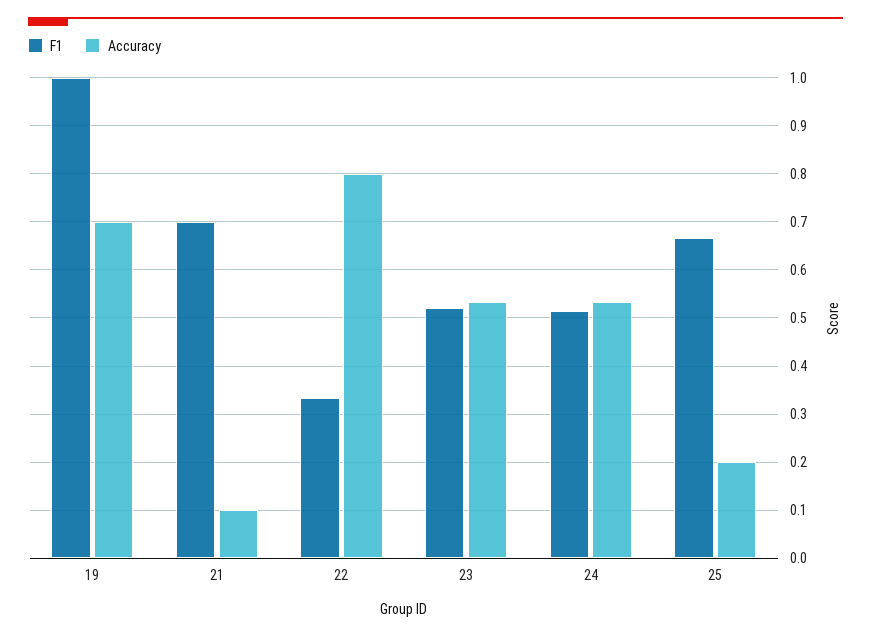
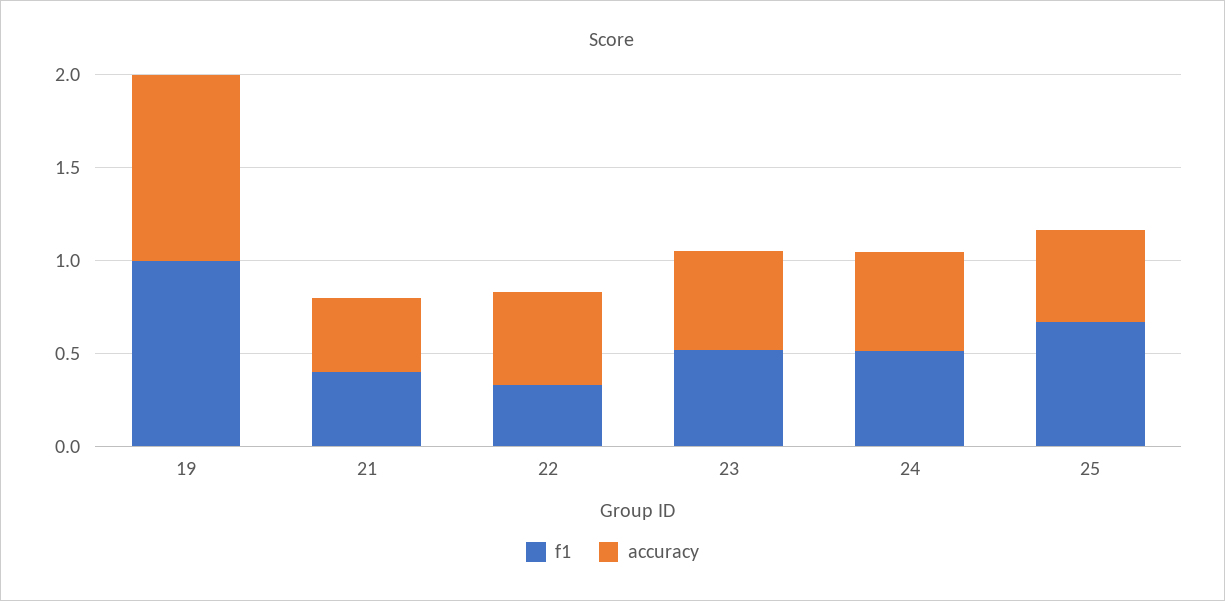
Accuracy, 19: 0.7 -> 1
F1, 21: 0.7 -> 0.4
Accuracy, 21: 0.1 -> 0.4
Accuracy, 22: 0.8 -> 0.5
Accuracy, 25: 0.2 -> 0.5

